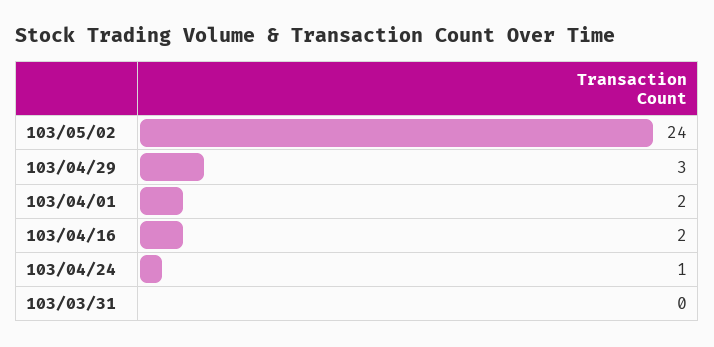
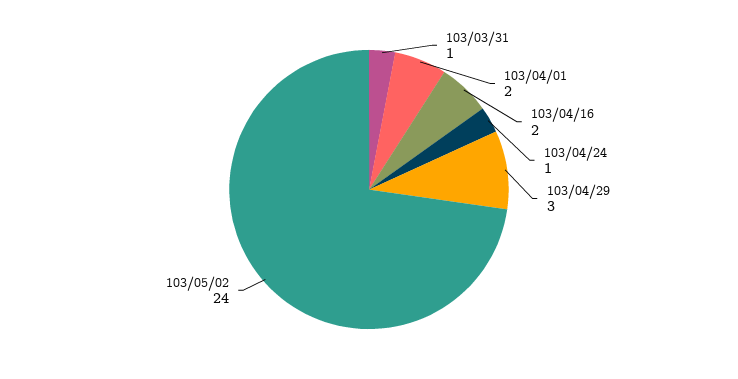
103/03/31: 0 -> 1

